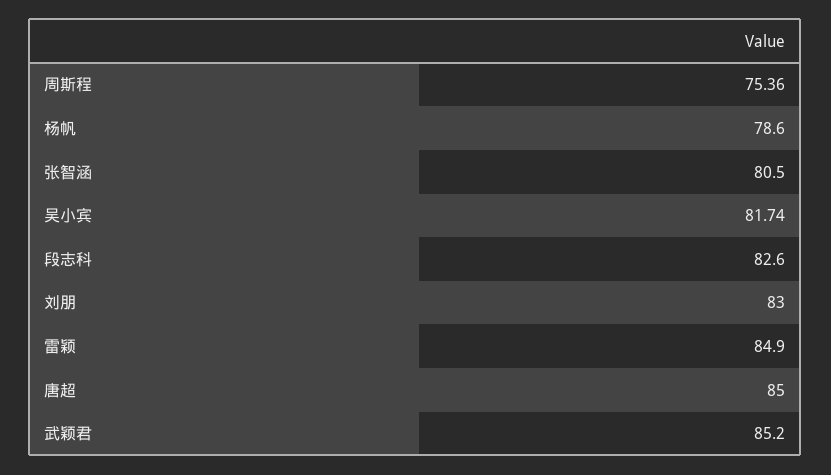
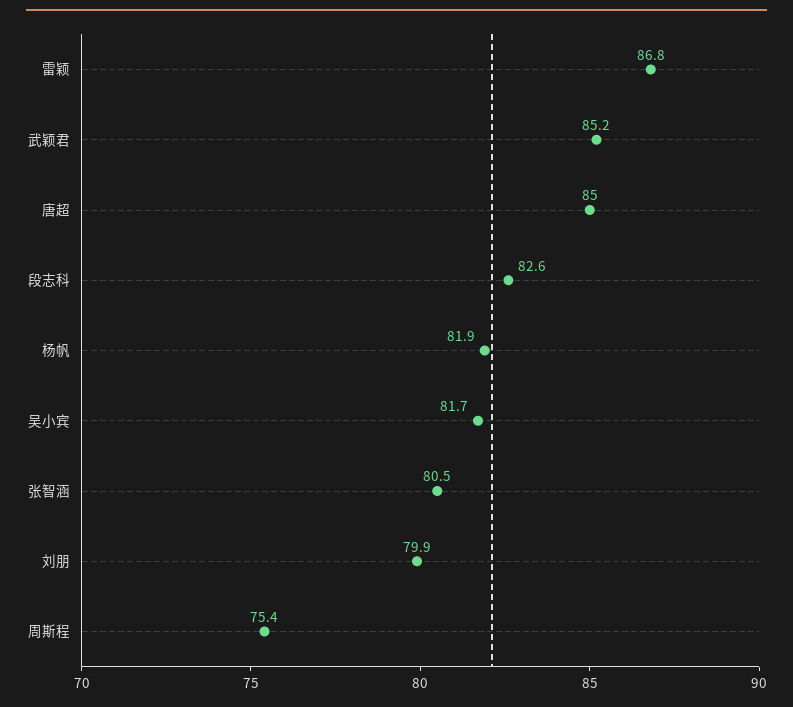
杨帆: 78.6 -> 81.9
刘朋: 83 -> 79.9
雷颖: 84.9 -> 86.8

